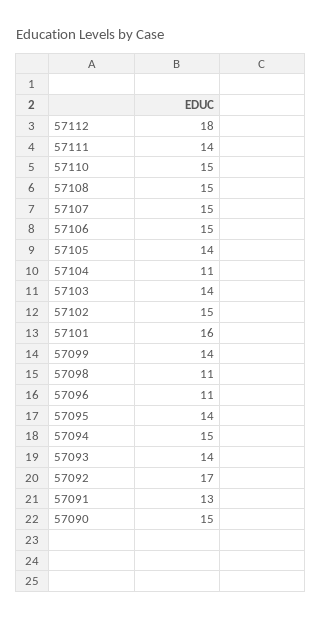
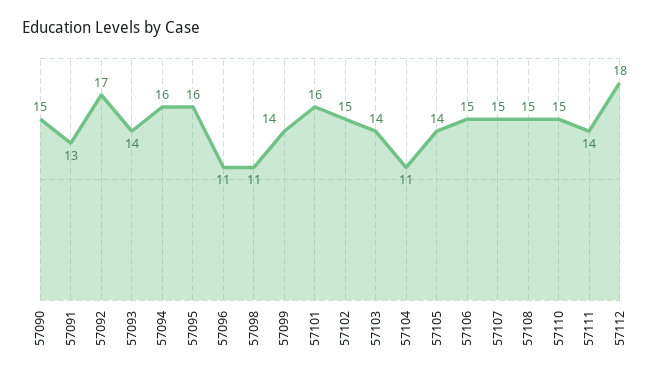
57095: 14 -> 16
57094: 15 -> 16

